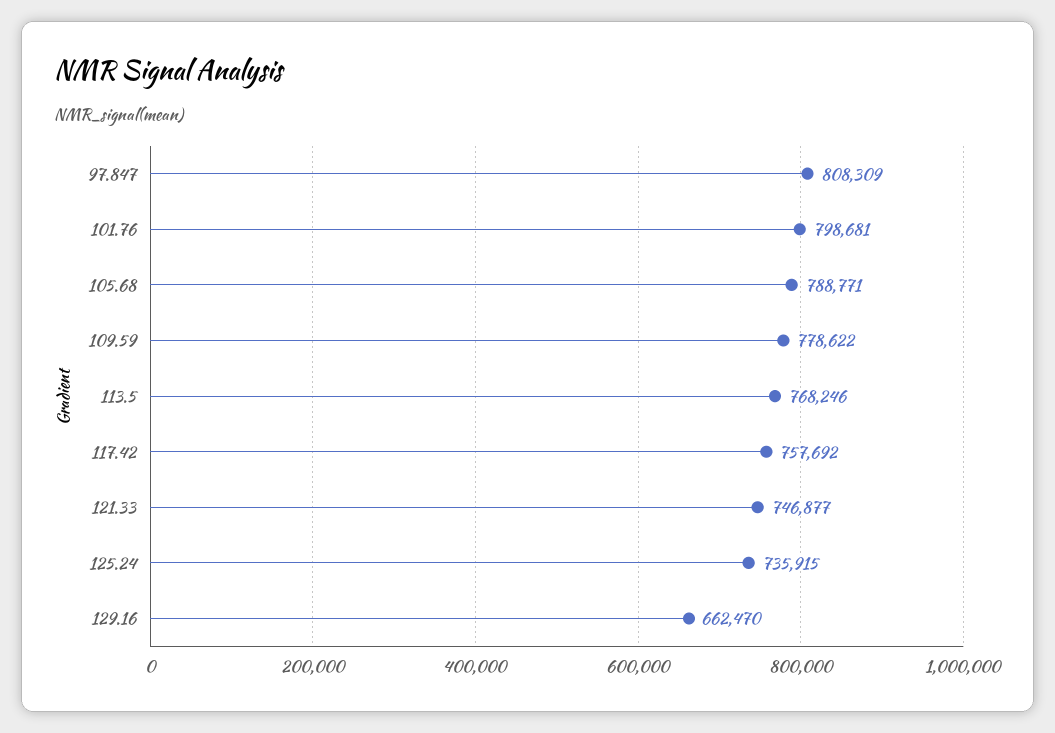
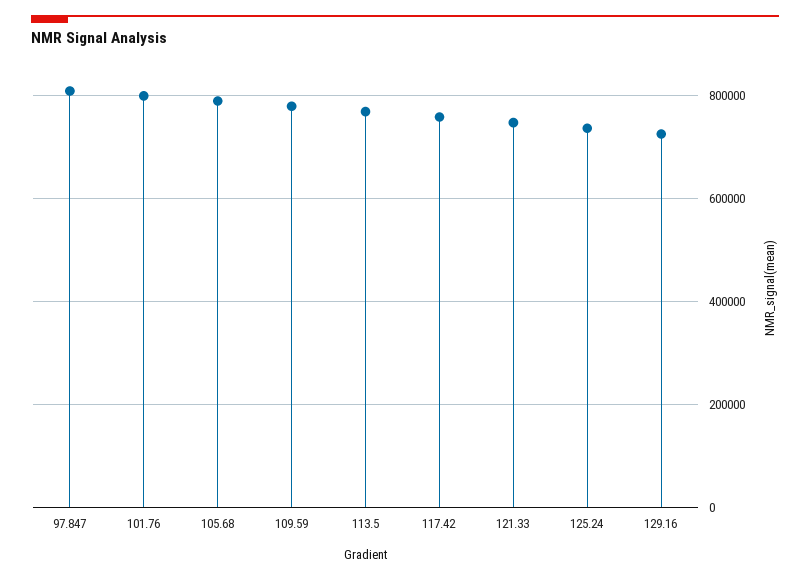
129.16: 662470 -> 720000

